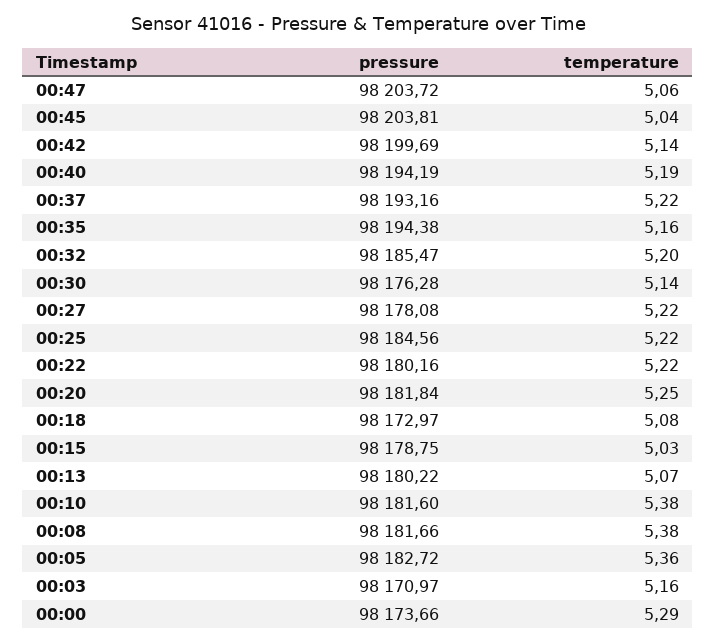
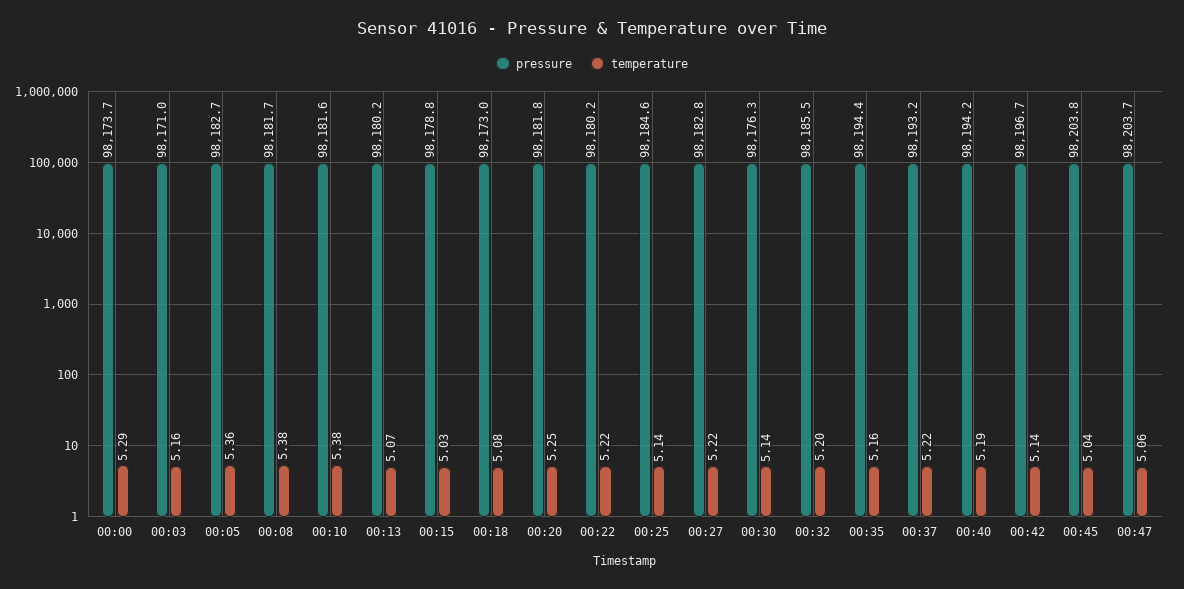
pressure, 00:42: 98199.69 -> 98196.7
pressure, 00:27: 98178.08 -> 98182.8
temperature, 00:25: 5.22 -> 5.14

